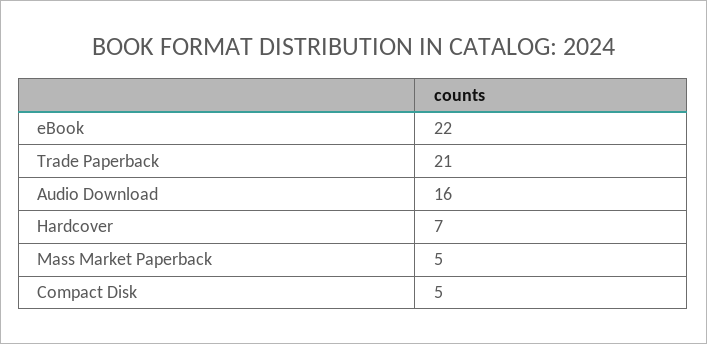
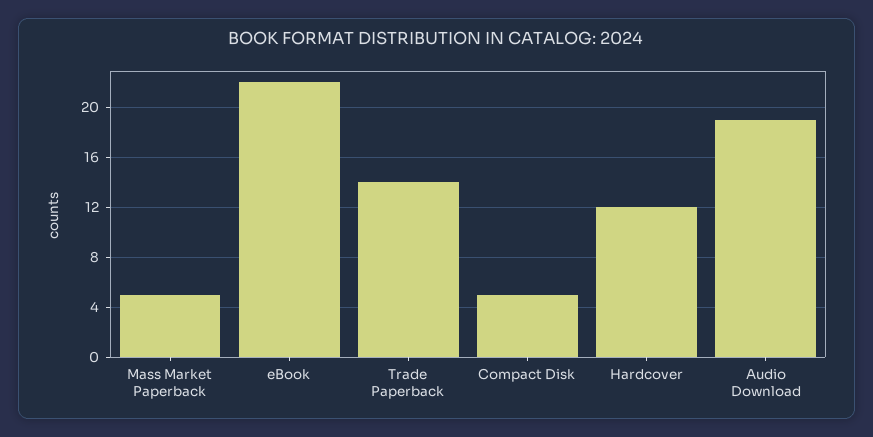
Trade Paperback: 21 -> 14
Audio Download: 16 -> 19
Hardcover: 7 -> 12

